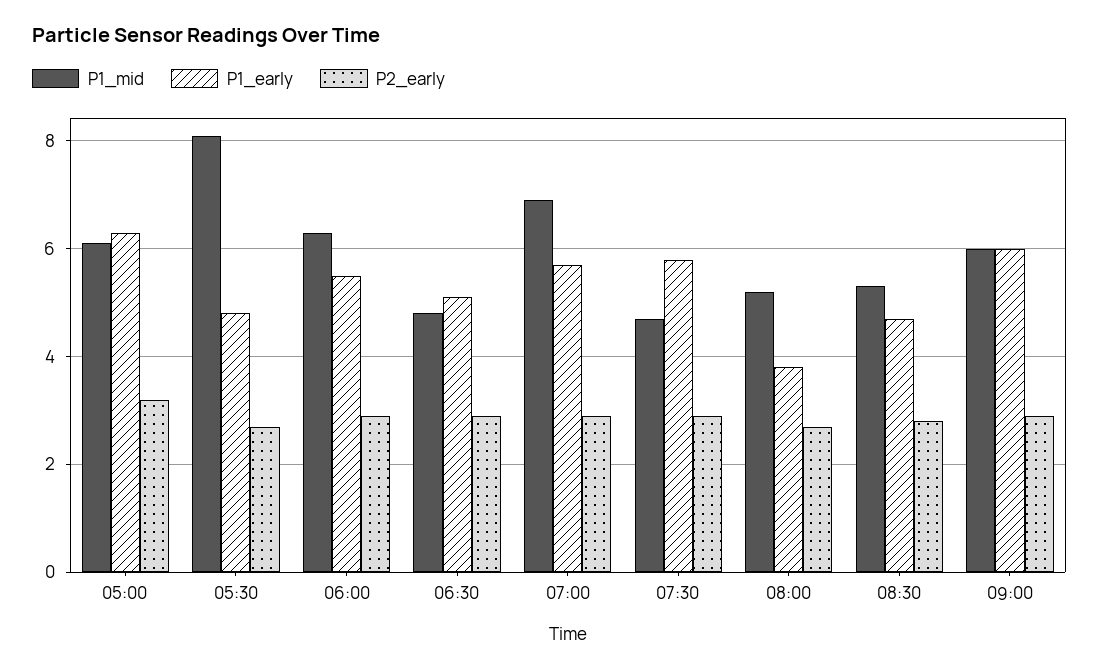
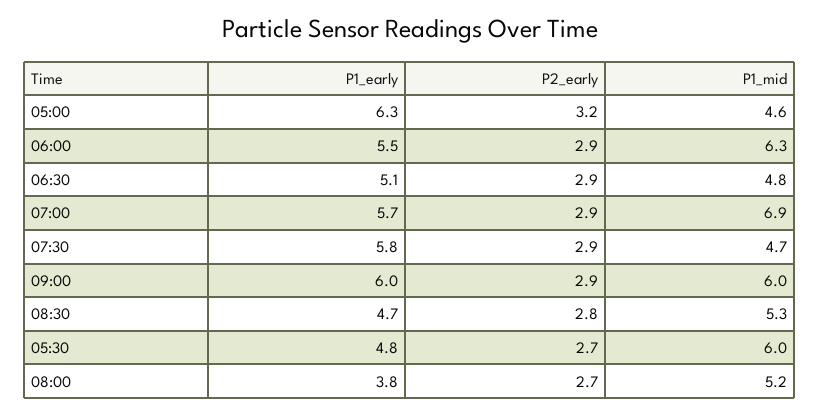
P1_mid, 05:00: 6 -> 4.6
P1_mid, 05:30: 8 -> 6

